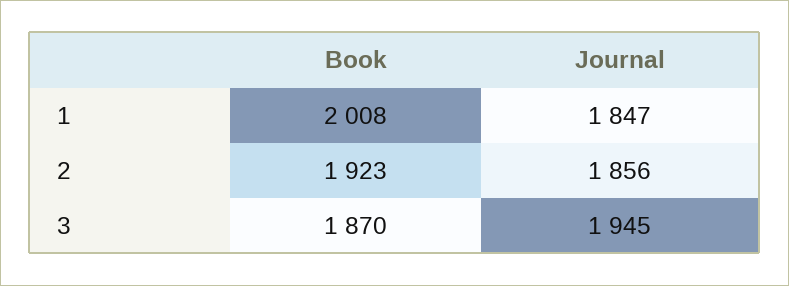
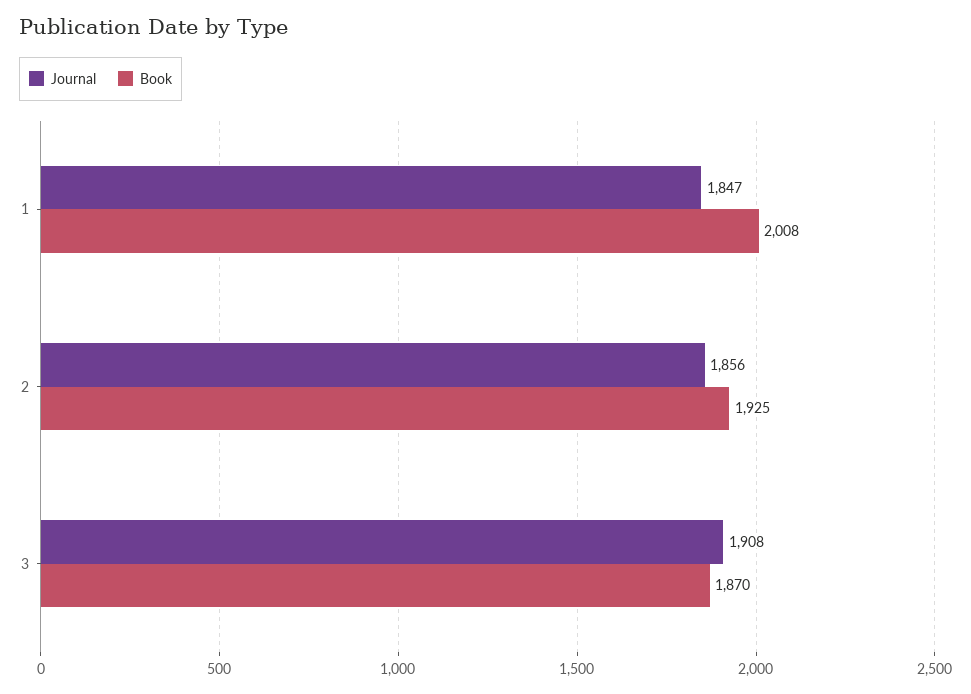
Book, 2: 1923 -> 1925
Journal, 3: 1945 -> 1908

